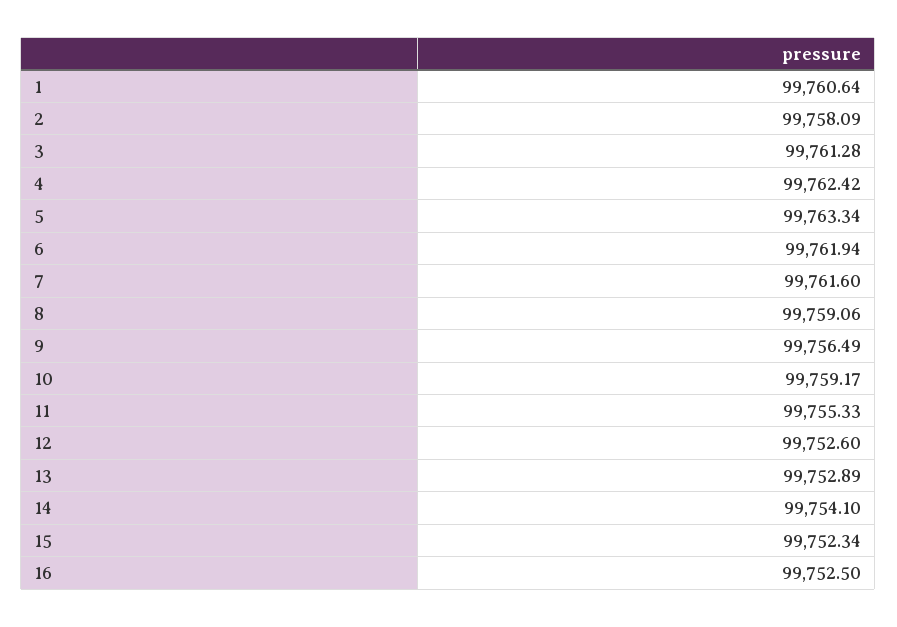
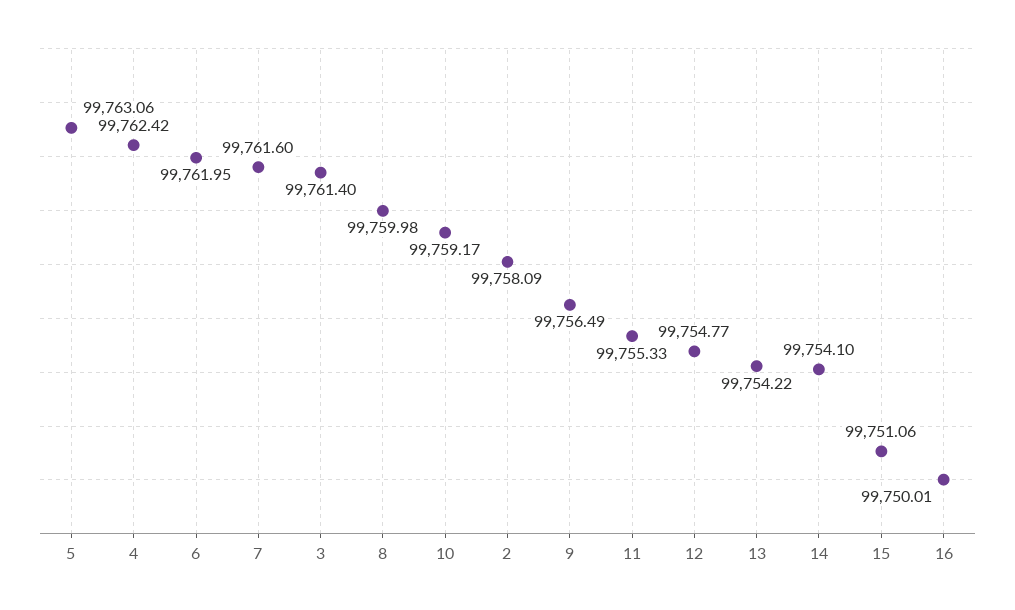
1: 99760.64 -> none
3: 99761.28 -> 99761.4
5: 99763.34 -> 99763.06
6: 99761.94 -> 99761.95
8: 99759.06 -> 99759.98
12: 99752.6 -> 99754.77
13: 99752.89 -> 99754.22
15: 99752.34 -> 99751.06
16: 99752.5 -> 99750.01

